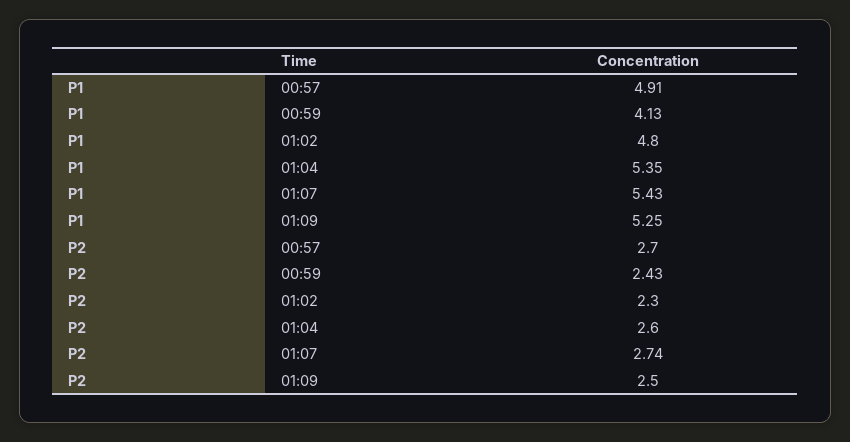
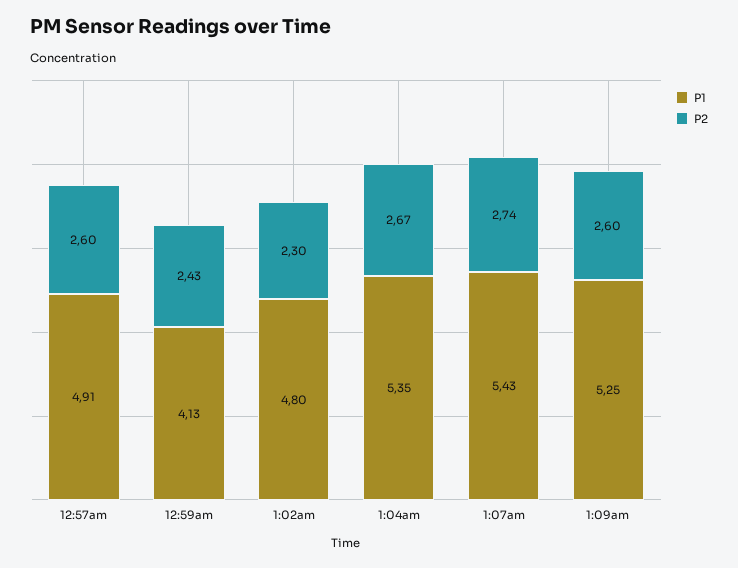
P2, 00:57: 2.7 -> 2.6
P2, 01:04: 2.6 -> 2.67
P2, 01:09: 2.5 -> 2.6

